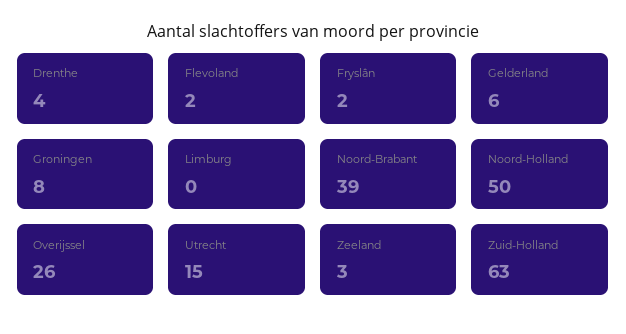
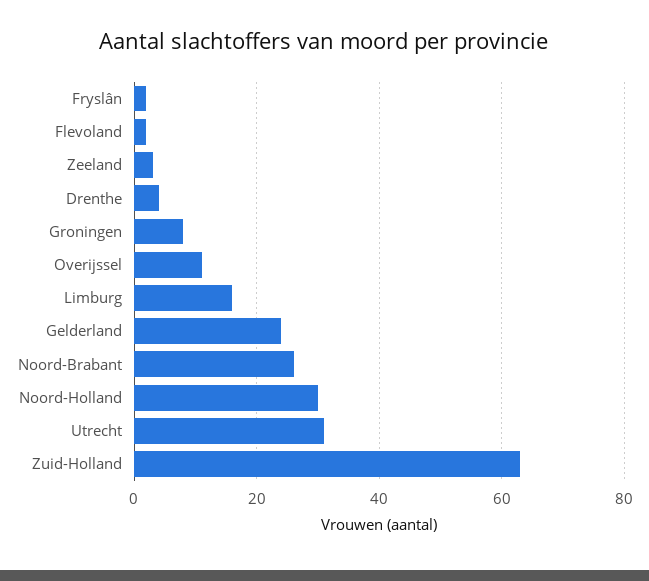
Gelderland: 6 -> 25
Limburg: 0 -> 15
Noord-Brabant: 39 -> 25
Noord-Holland: 50 -> 30
Overijssel: 26 -> 10
Utrecht: 15 -> 30

